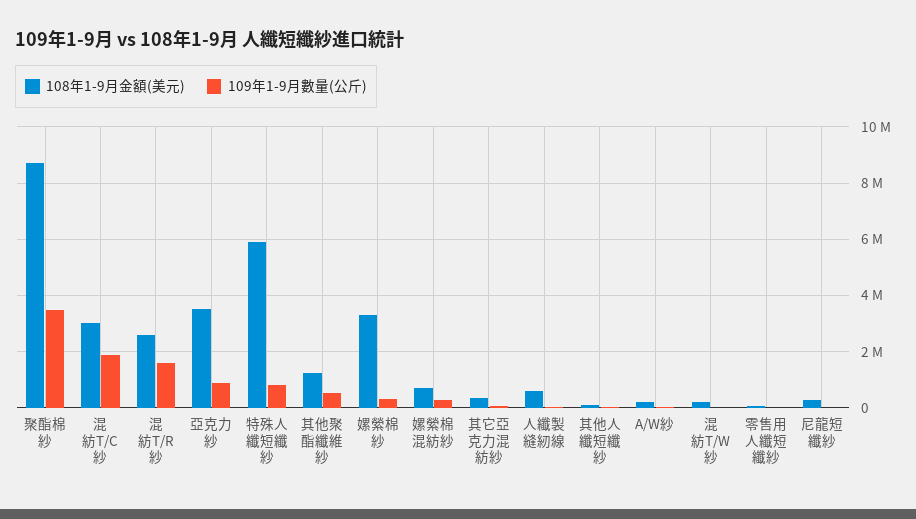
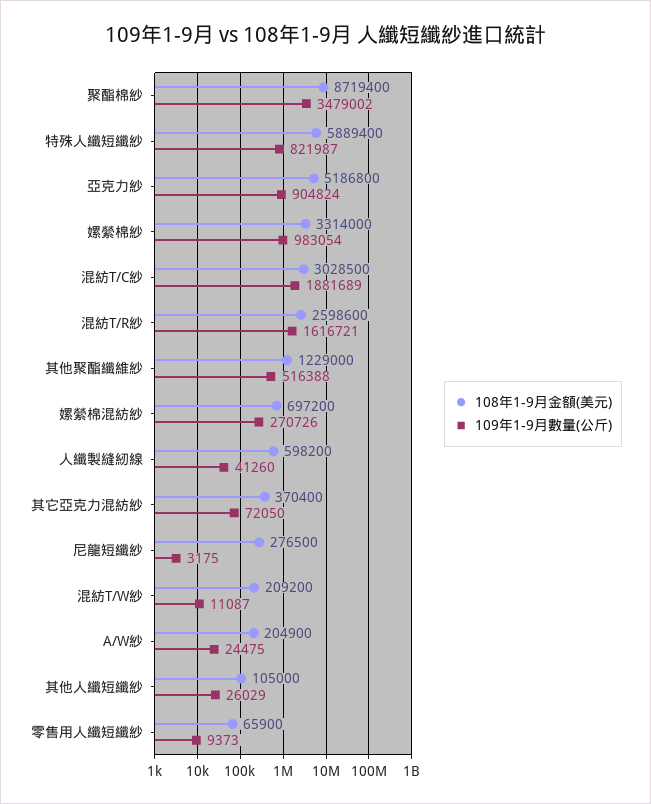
108年1-9月金額(美元), 亞克力紗: 3500000 -> 5186800
109年1-9月數量(公斤), 嫘縈棉紗: 250000 -> 983054

